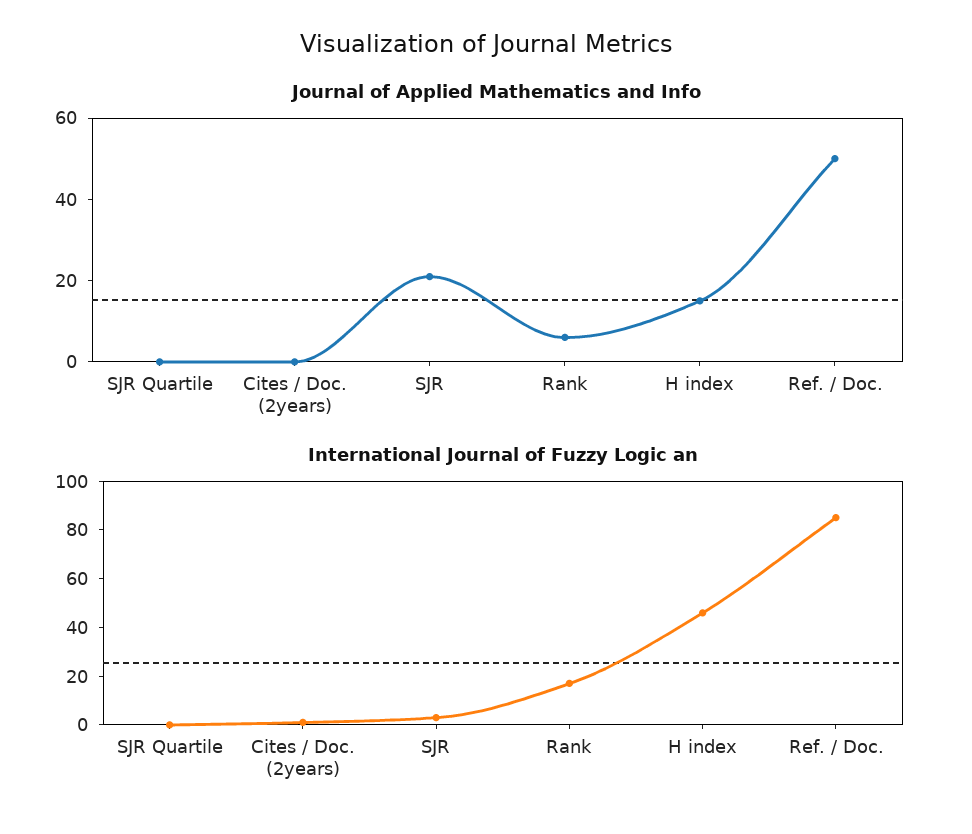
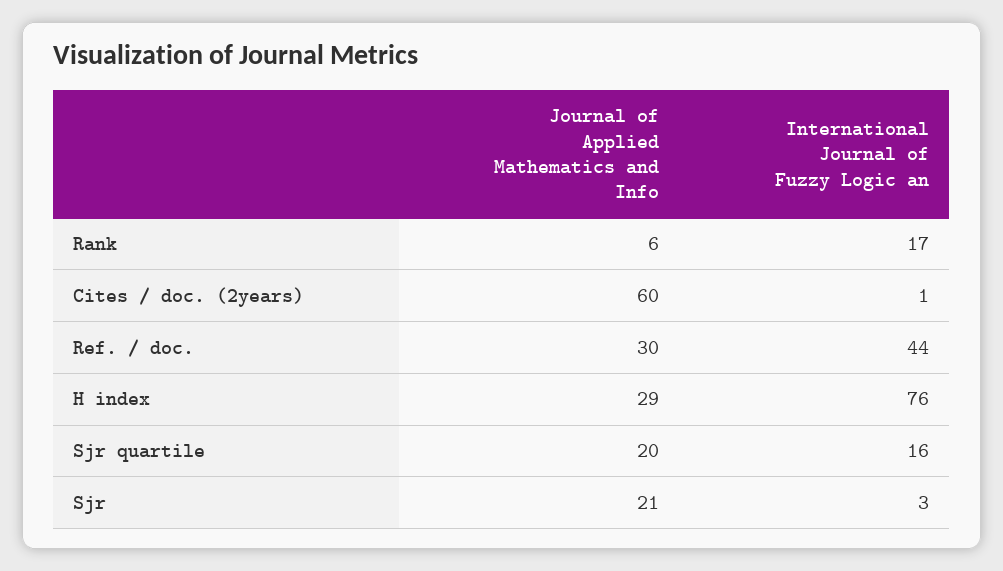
Journal of Applied Mathematics and Info, SJR Quartile: 0 -> 20
Journal of Applied Mathematics and Info, Cites / Doc. (2years): 0 -> 60
Journal of Applied Mathematics and Info, H index: 15 -> 29
Journal of Applied Mathematics and Info, Ref. / Doc.: 50 -> 30
International Journal of Fuzzy Logic an, SJR Quartile: 0 -> 16
International Journal of Fuzzy Logic an, H index: 45 -> 76
International Journal of Fuzzy Logic an, Ref. / Doc.: 85 -> 44

